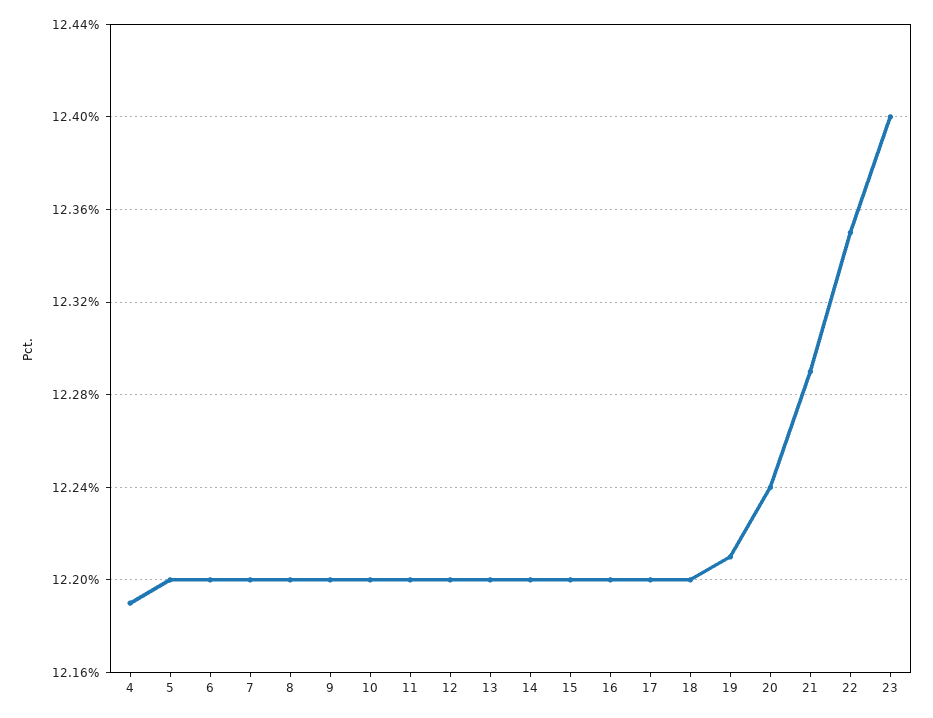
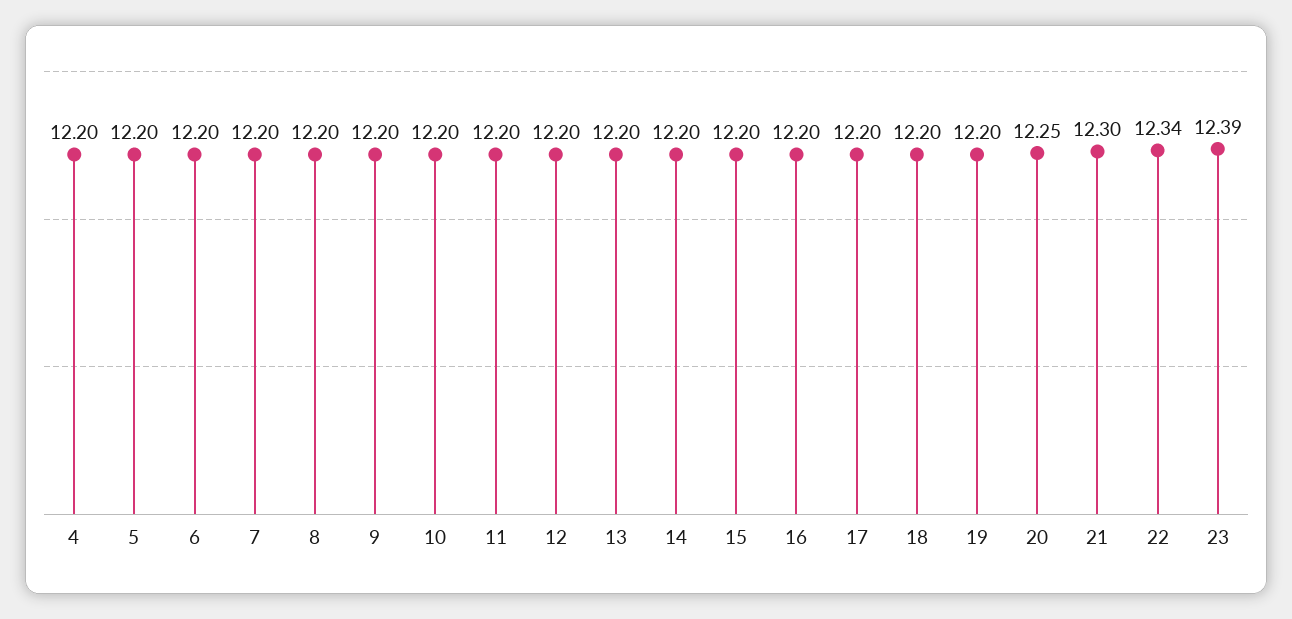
4: 12.19 -> 12.2
19: 12.21 -> 12.2
20: 12.24 -> 12.25
21: 12.29 -> 12.3
22: 12.35 -> 12.34
23: 12.4 -> 12.39

